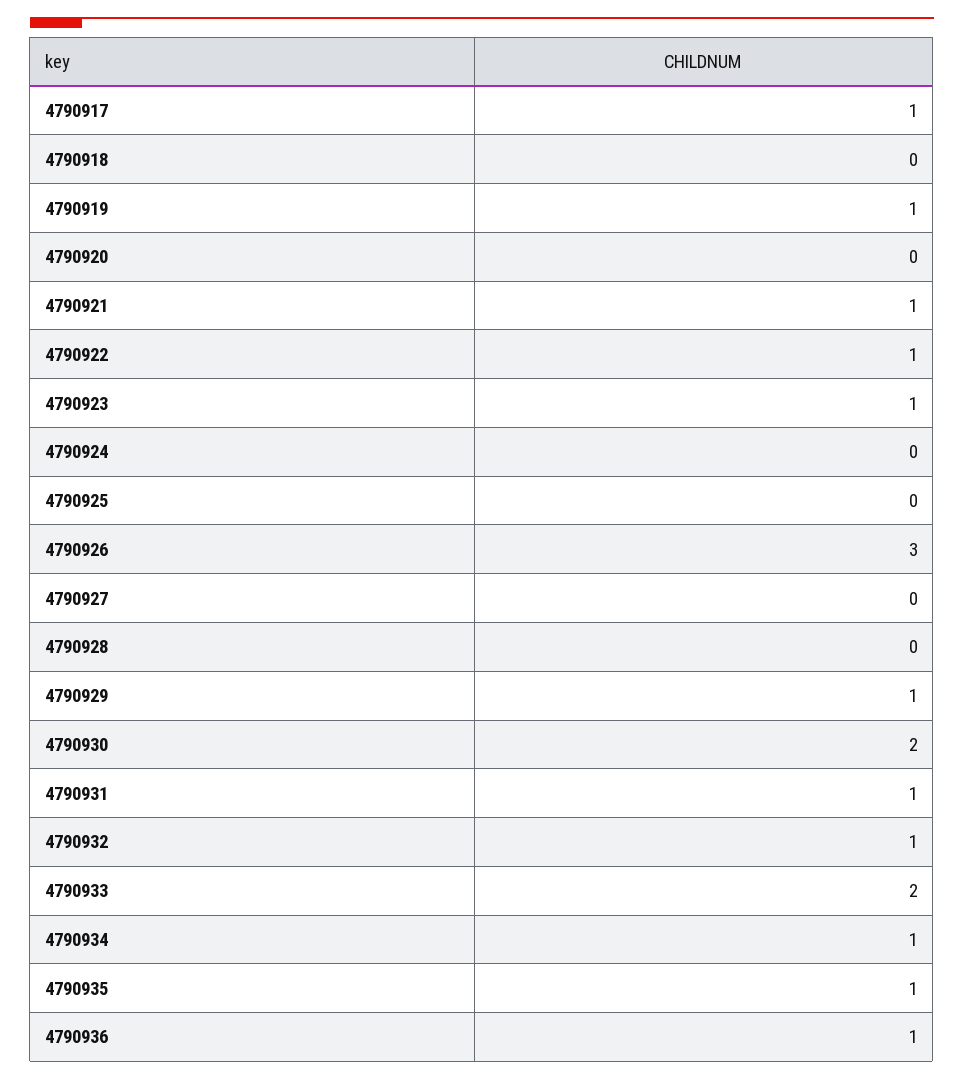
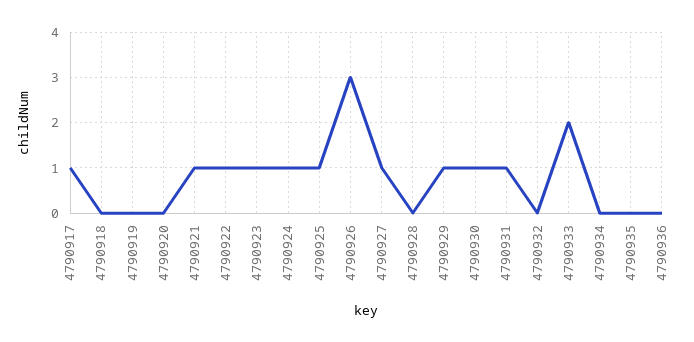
4790919: 1 -> 0
4790924: 0 -> 1
4790925: 0 -> 1
4790927: 0 -> 1
4790930: 2 -> 1
4790932: 1 -> 0
4790934: 1 -> 0
4790935: 1 -> 0
4790936: 1 -> 0

